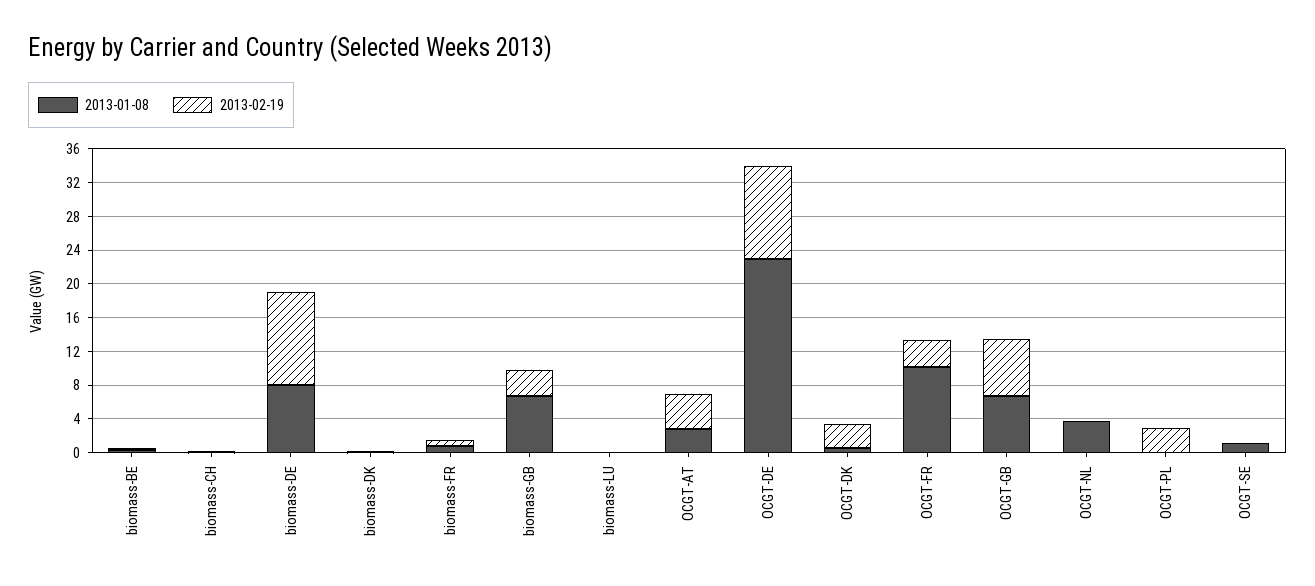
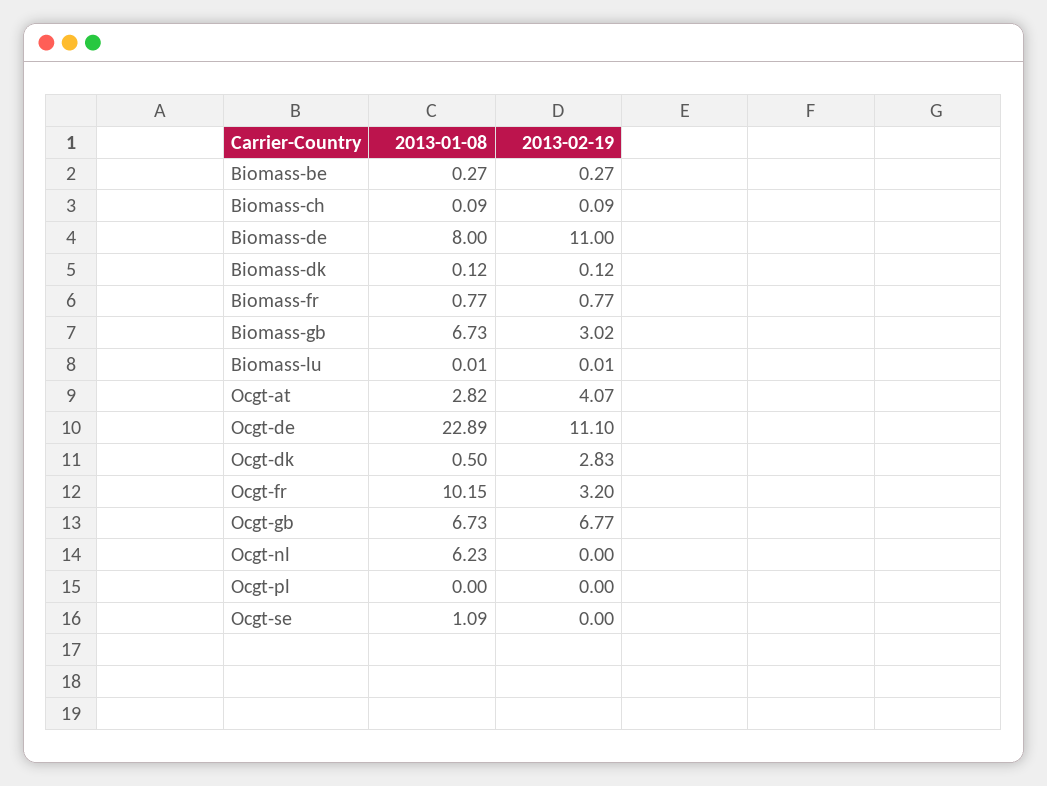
2013-01-08, OCGT-NL: 4 -> 6.23
2013-02-19, OCGT-PL: 3 -> 0

